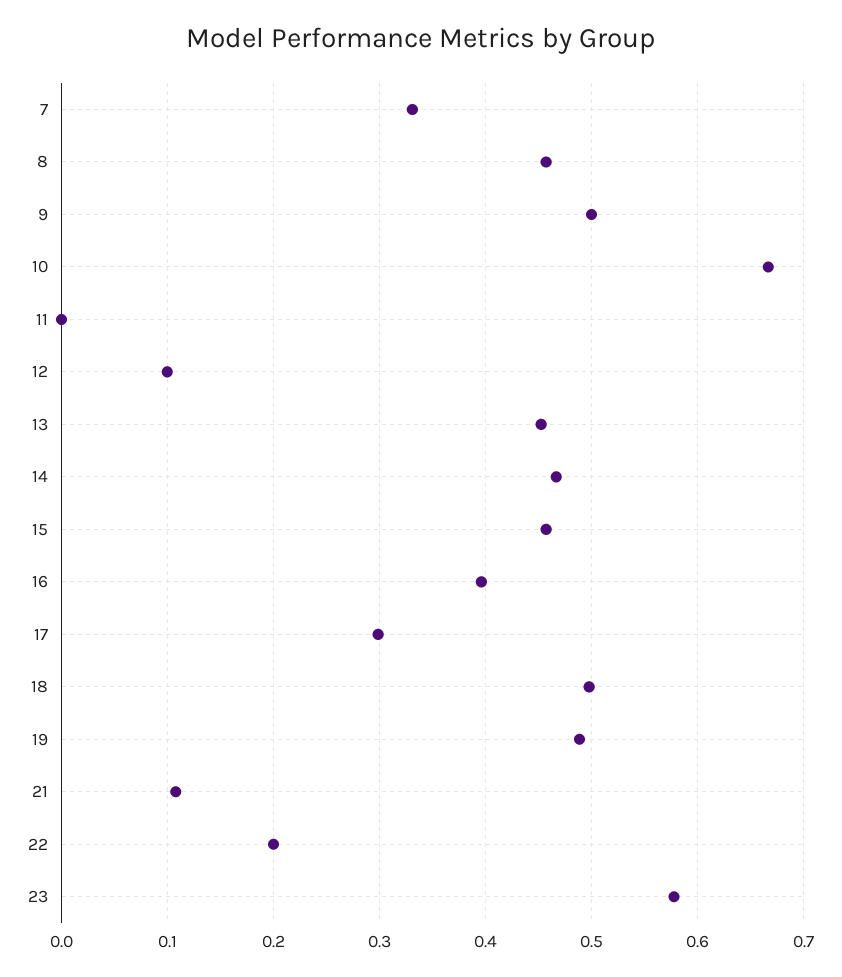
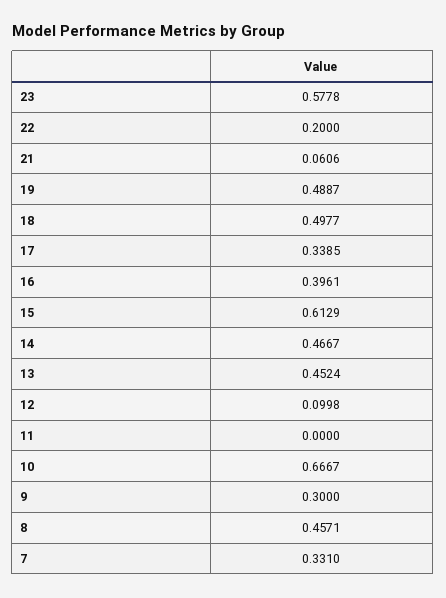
9: 0.5 -> 0.3
15: 0.46 -> 0.6129
17: 0.3 -> 0.3385
21: 0.11 -> 0.0606

